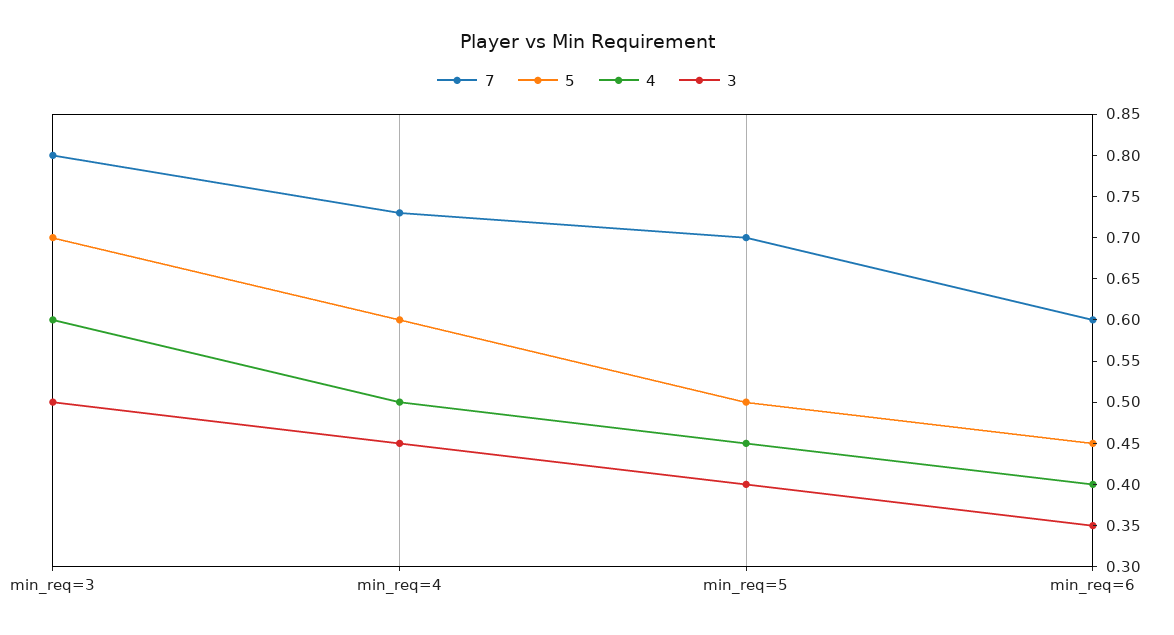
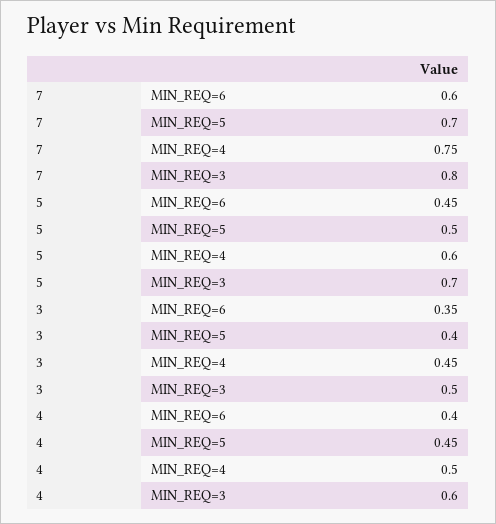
7, min_req=4: 0.73 -> 0.75

